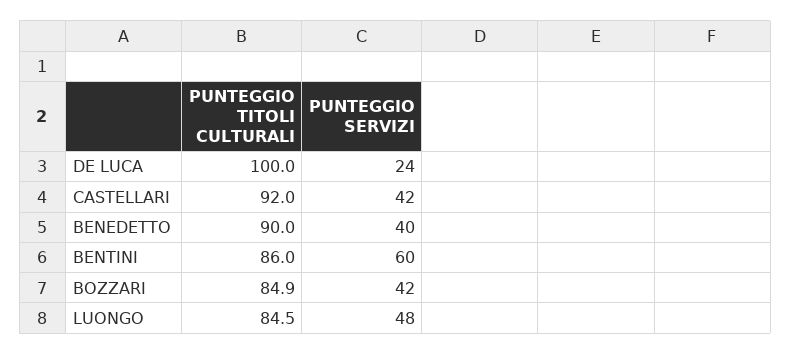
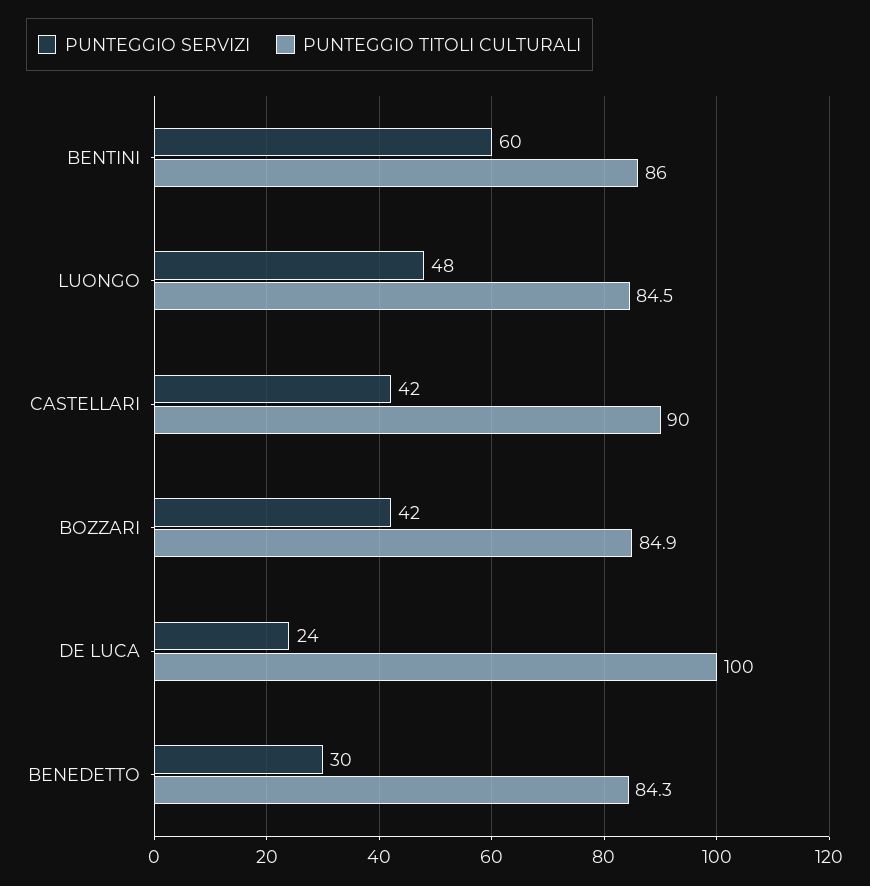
PUNTEGGIO TITOLI CULTURALI, CASTELLARI: 92 -> 90
PUNTEGGIO TITOLI CULTURALI, BENEDETTO: 90 -> 84.3
PUNTEGGIO SERVIZI, BENEDETTO: 40 -> 30

